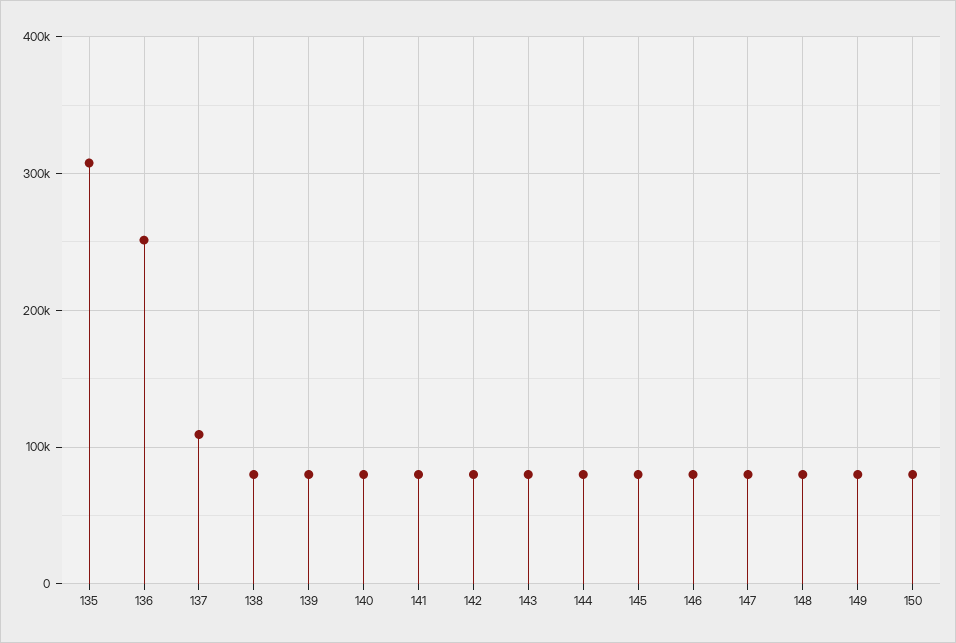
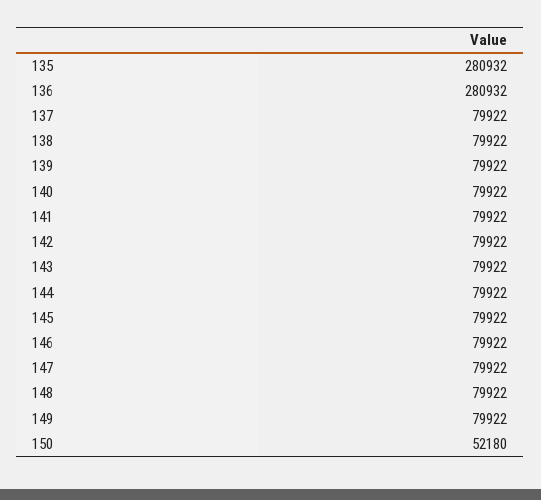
135: 310000 -> 280932
136: 250000 -> 280932
137: 110000 -> 79922
150: 80000 -> 52180

